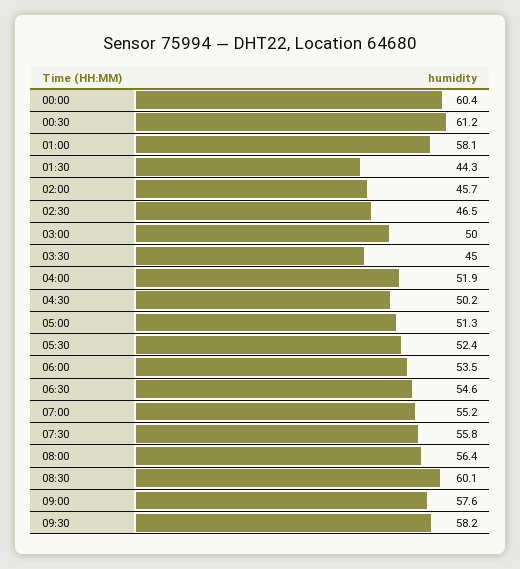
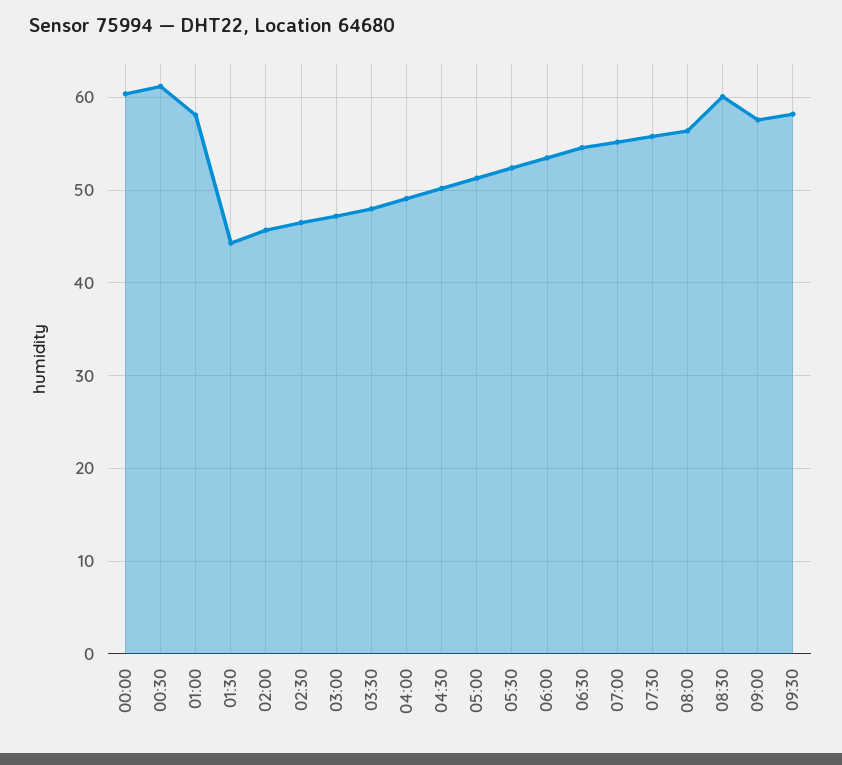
03:00: 50 -> 47
03:30: 45 -> 48
04:00: 51.9 -> 49

